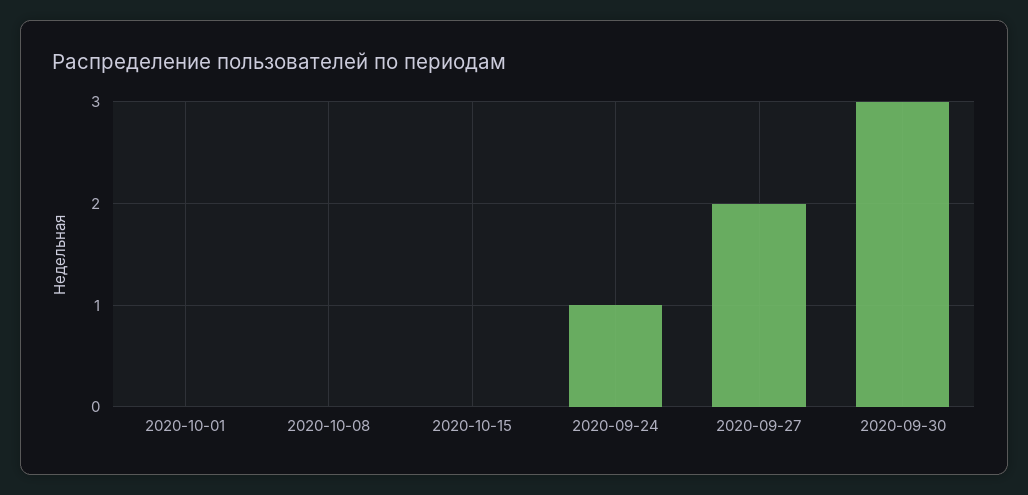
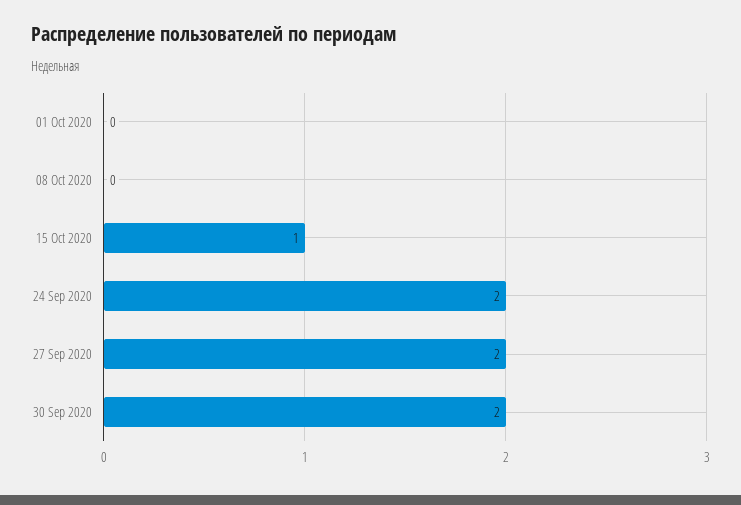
2020-10-15: 0 -> 1
2020-09-24: 1 -> 2
2020-09-30: 3 -> 2

